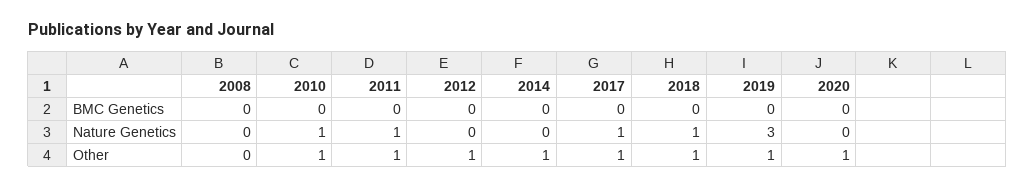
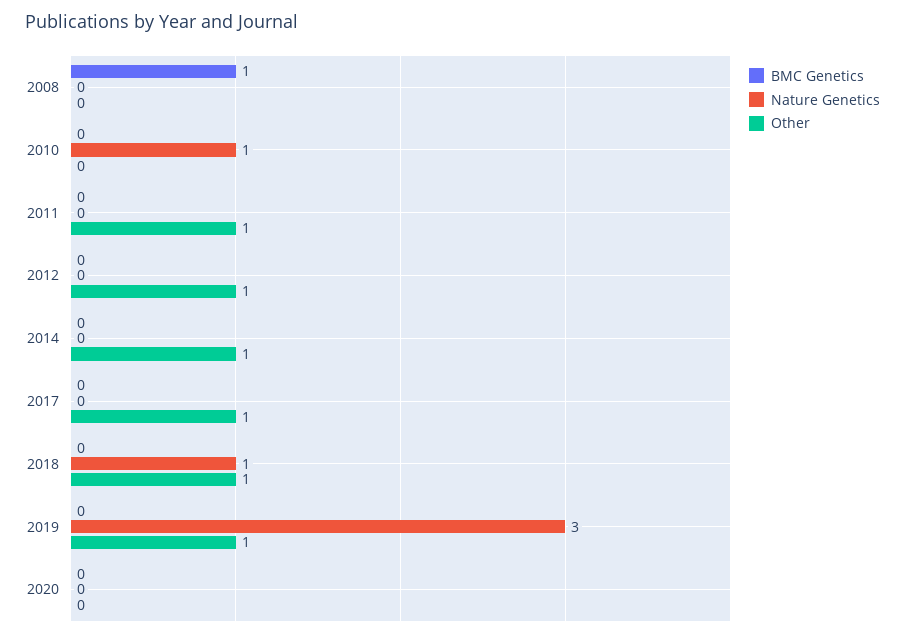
BMC Genetics, 2008: 0 -> 1
Nature Genetics, 2011: 1 -> 0
Nature Genetics, 2017: 1 -> 0
Other, 2010: 1 -> 0
Other, 2020: 1 -> 0

